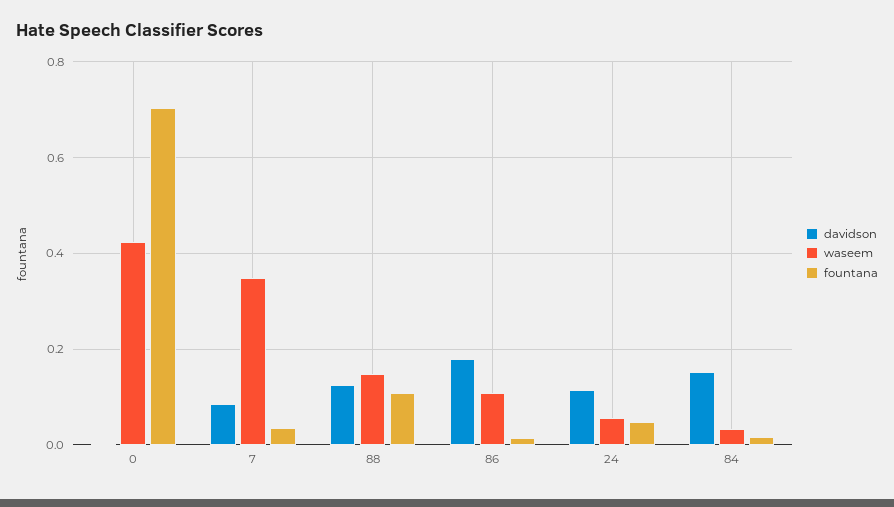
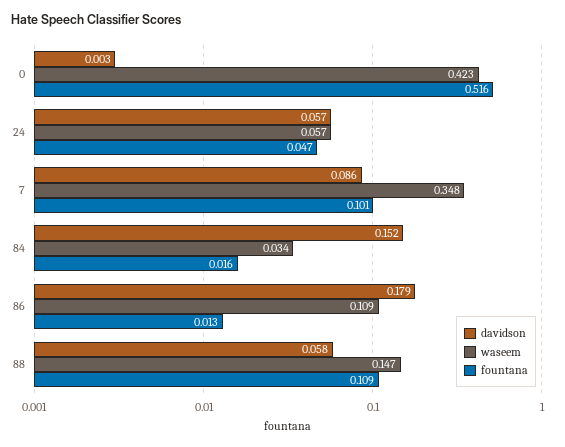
fountana, 0: 0.7 -> 0.516
fountana, 7: 0.04 -> 0.101
davidson, 88: 0.12 -> 0.058
davidson, 24: 0.12 -> 0.057

